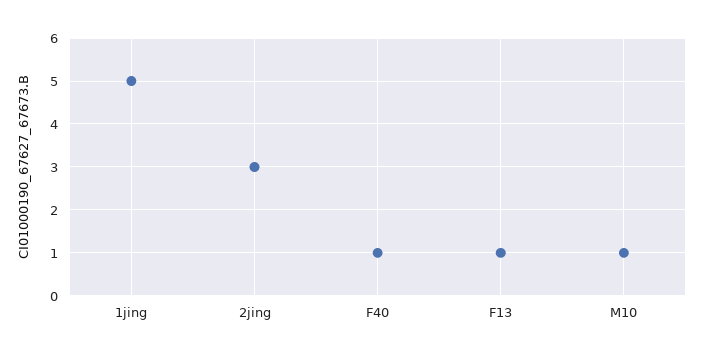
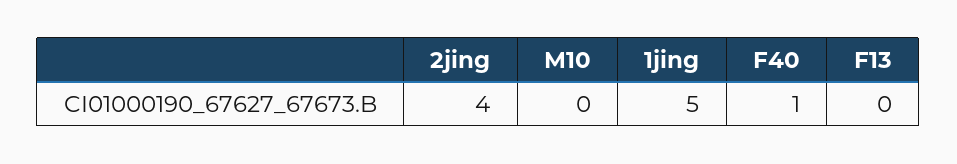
2jing: 3 -> 4
F13: 1 -> 0
M10: 1 -> 0

